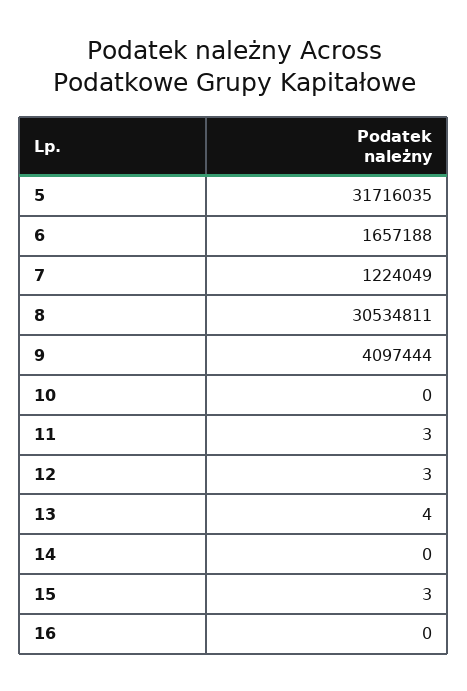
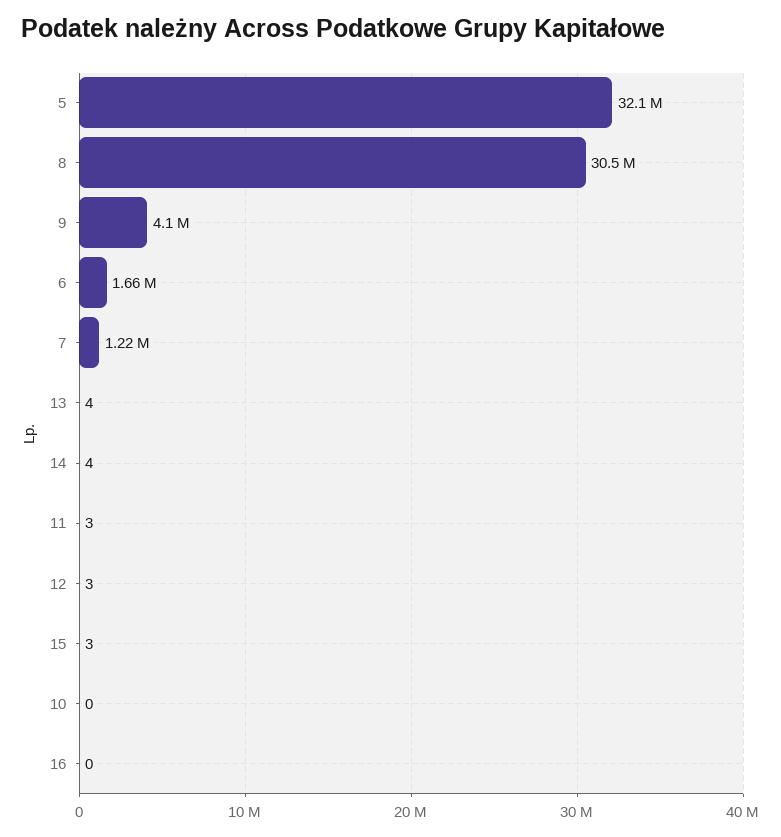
5: 31716035 -> 32100000
14: 0 -> 4

